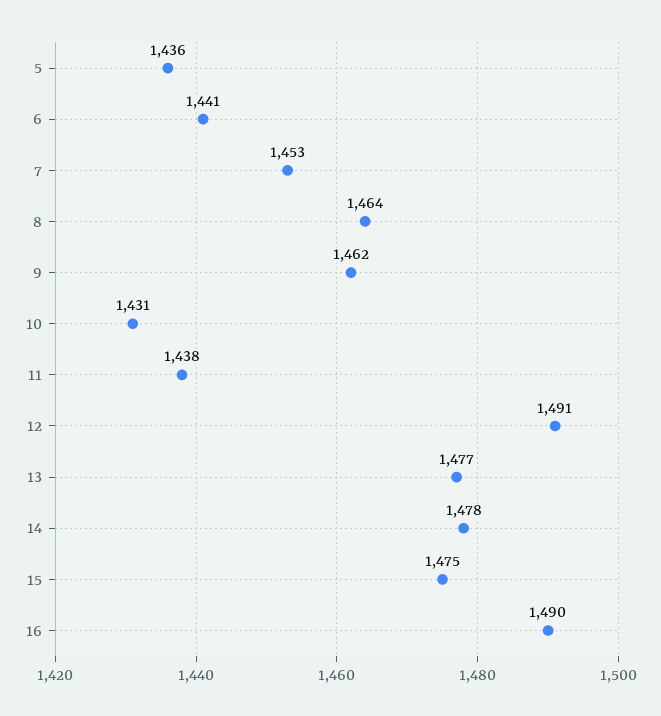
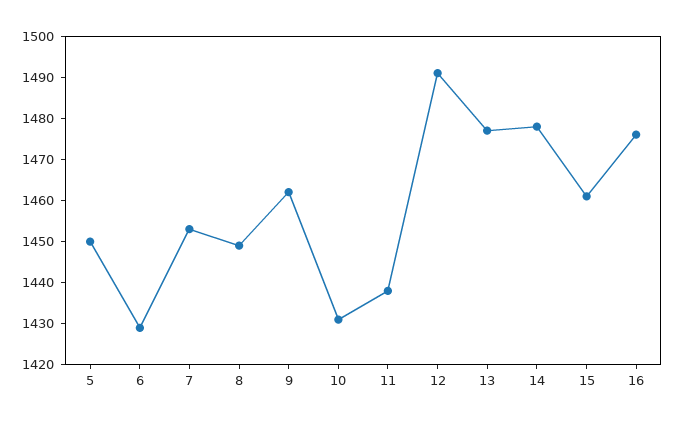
5: 1436 -> 1450
6: 1441 -> 1430
8: 1464 -> 1450
15: 1475 -> 1460
16: 1490 -> 1475

